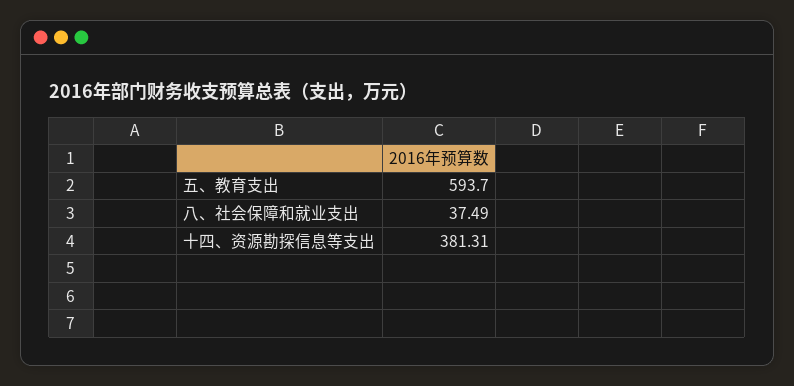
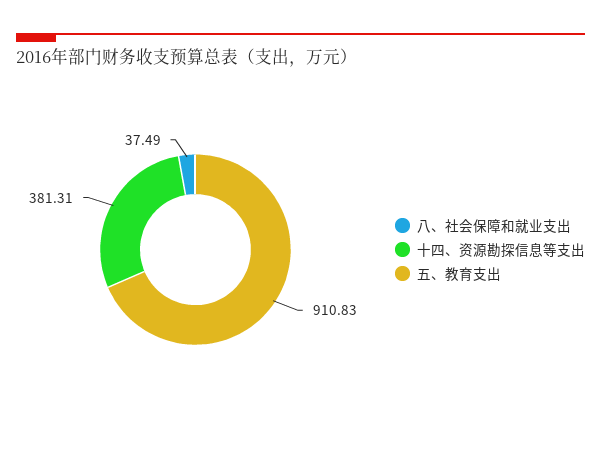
五、教育支出: 593.7 -> 910.83

